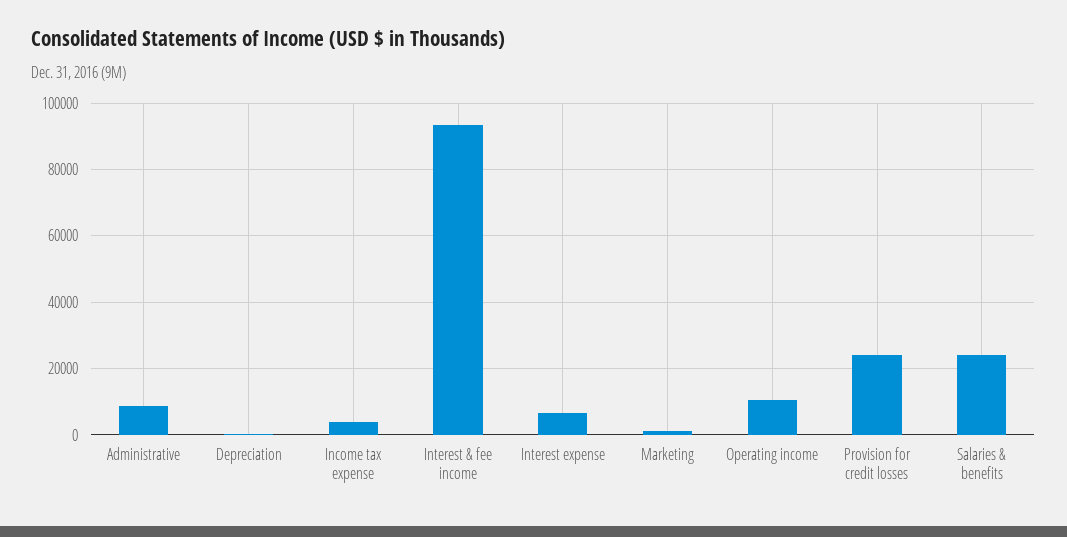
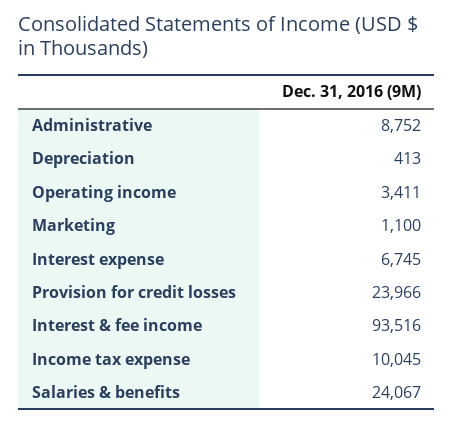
Income tax expense: 4000 -> 10045
Operating income: 10000 -> 3411

